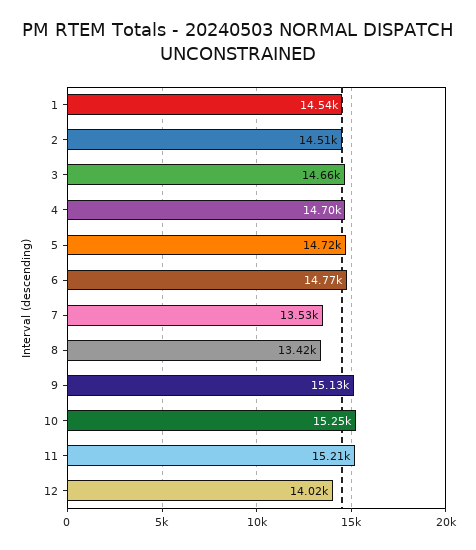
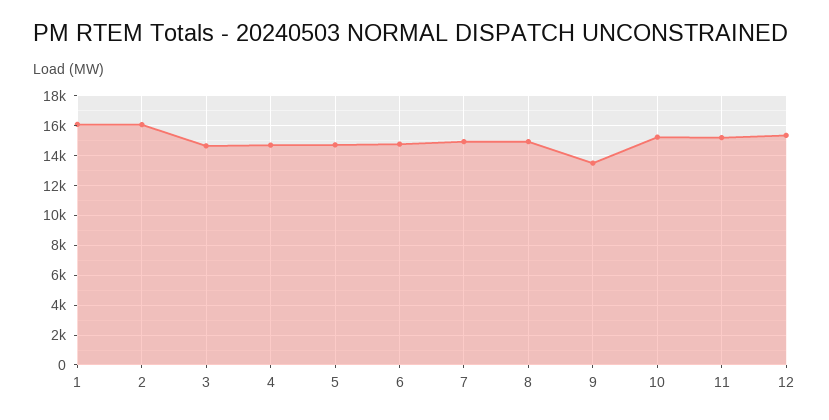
1: 14540 -> 16000
2: 14510 -> 16000
7: 13530 -> 15000
8: 13420 -> 15000
9: 15130 -> 13500
12: 14020 -> 15500

